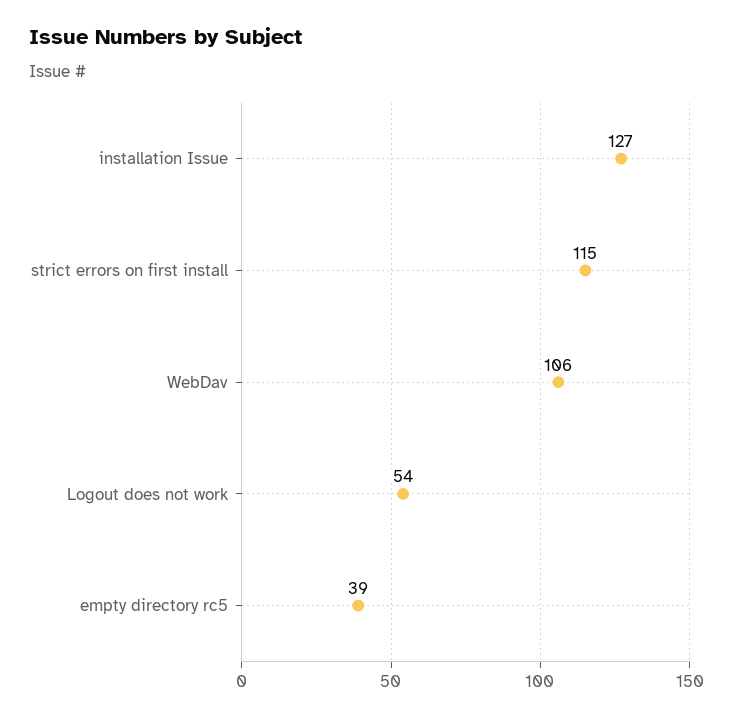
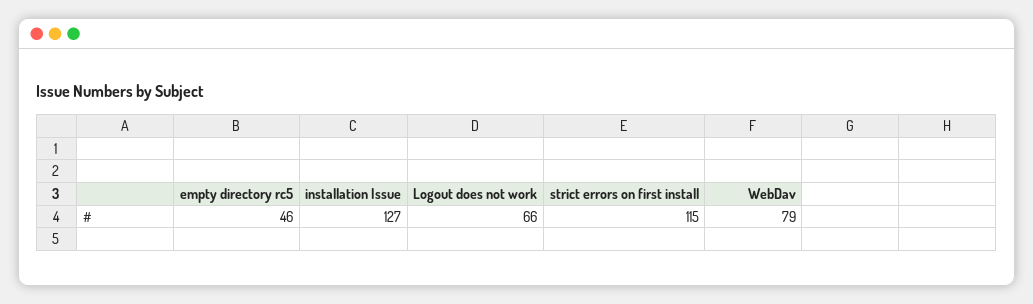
WebDav: 106 -> 79
Logout does not work: 54 -> 66
empty directory rc5: 39 -> 46

